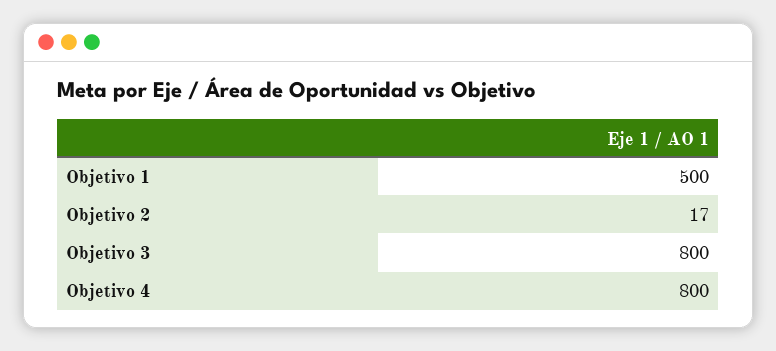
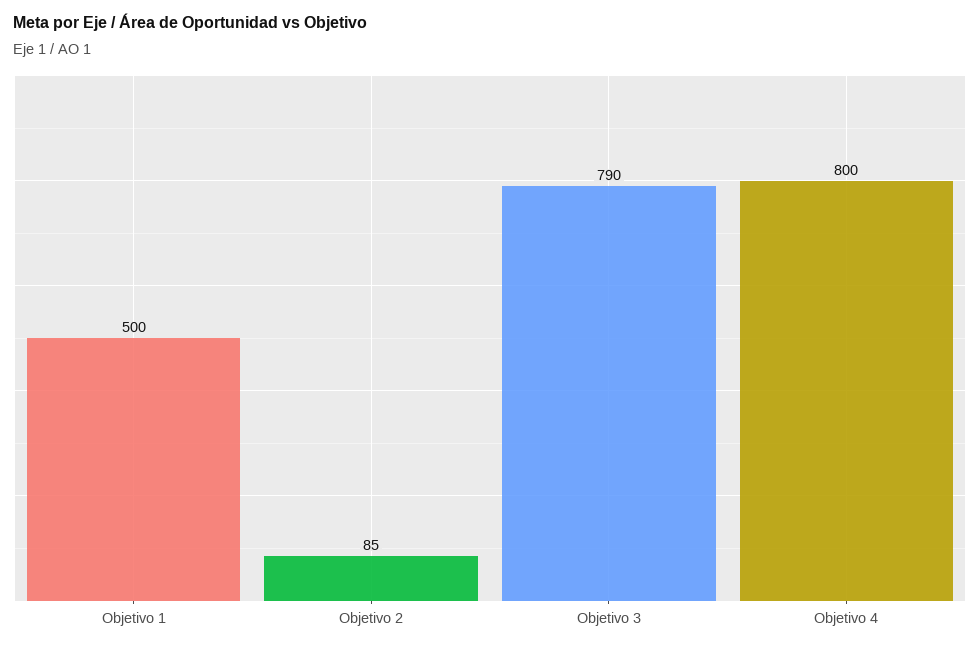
Objetivo 2: 17 -> 85
Objetivo 3: 800 -> 790

